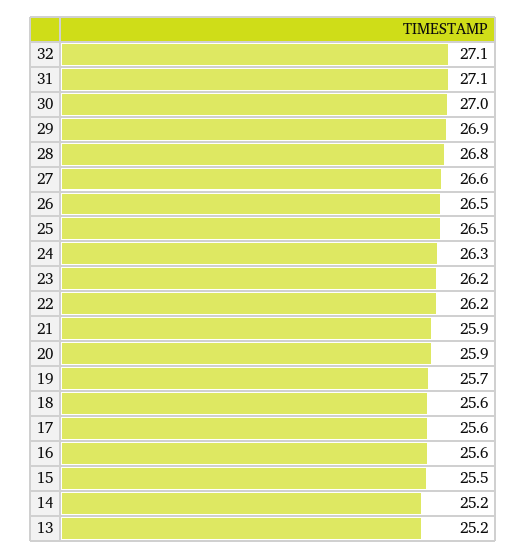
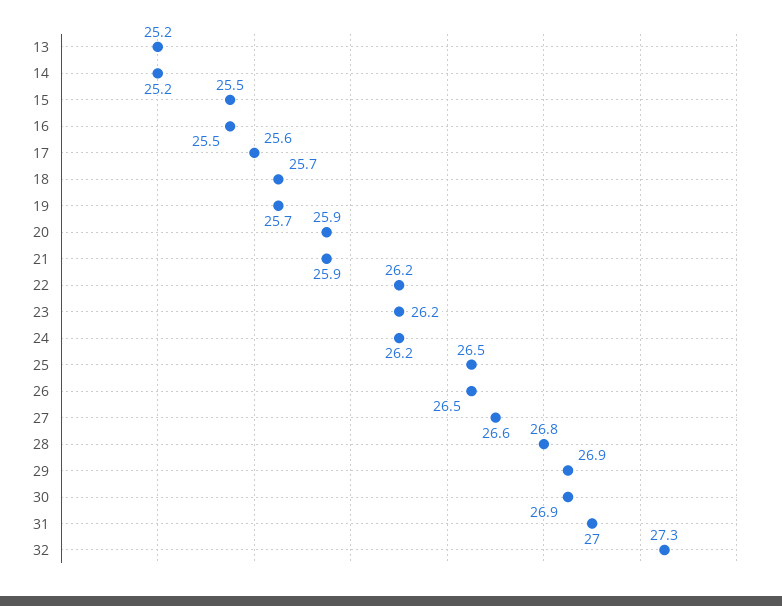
32: 27.1 -> 27.3
31: 27.1 -> 27
30: 27 -> 26.9
24: 26.3 -> 26.2
18: 25.6 -> 25.7
16: 25.6 -> 25.5

